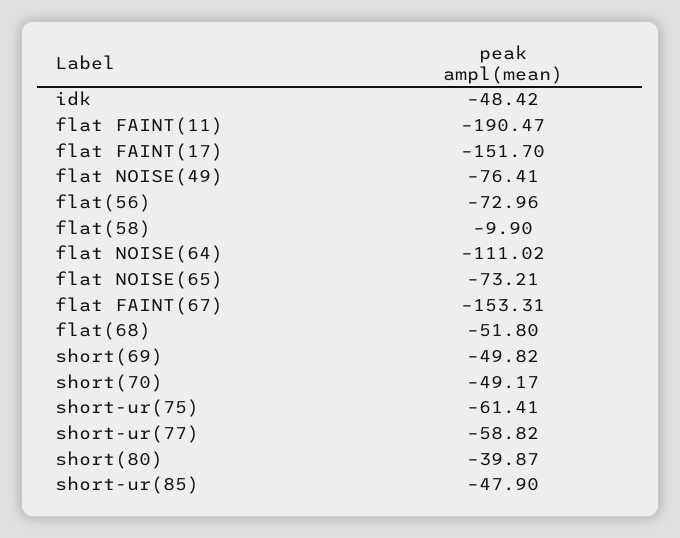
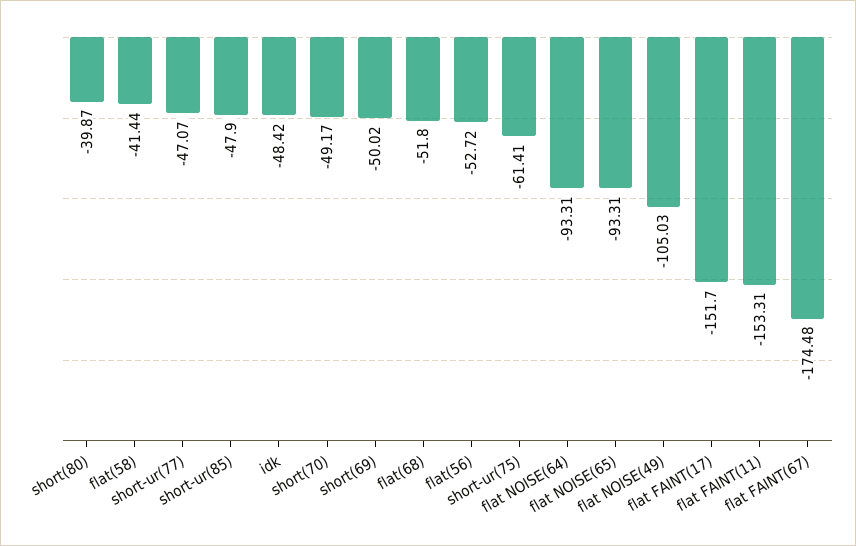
flat FAINT(11): -190.47 -> -153.31
flat NOISE(49): -76.41 -> -105.03
flat(56): -72.96 -> -52.72
flat(58): -9.9 -> -41.44
flat NOISE(64): -111.02 -> -93.31
flat NOISE(65): -73.21 -> -93.31
flat FAINT(67): -153.31 -> -174.48
short(69): -49.82 -> -50.02
short-ur(77): -58.82 -> -47.07

